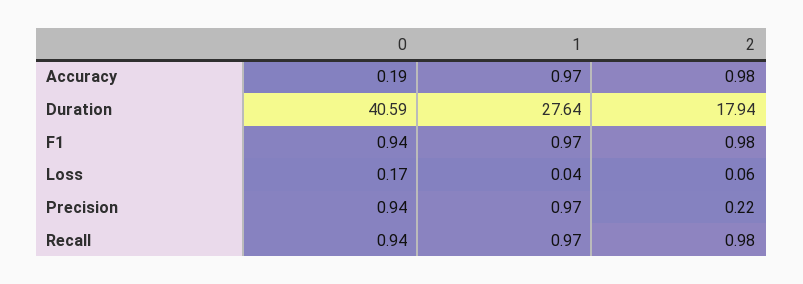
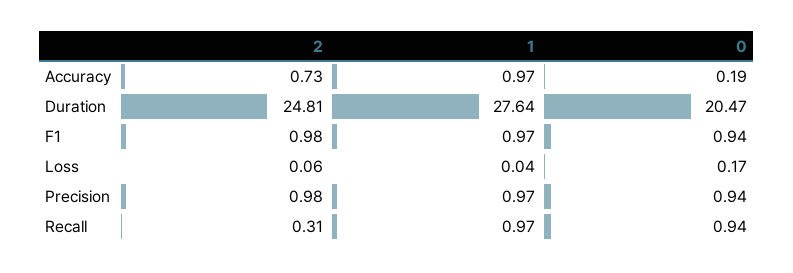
2, Accuracy: 0.98 -> 0.73
0, Duration: 40.59 -> 20.47
2, Duration: 17.94 -> 24.81
2, Precision: 0.22 -> 0.98
2, Recall: 0.98 -> 0.31

